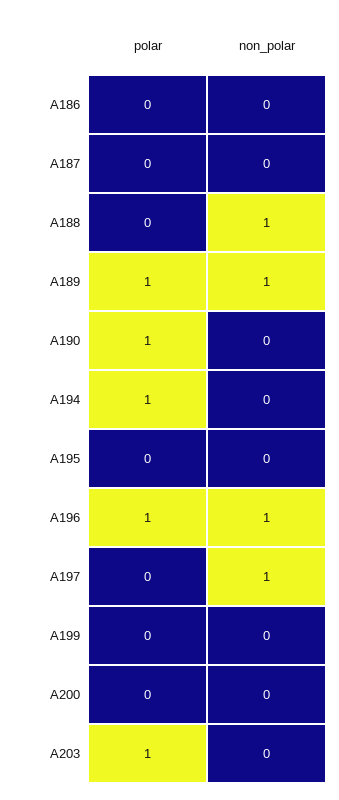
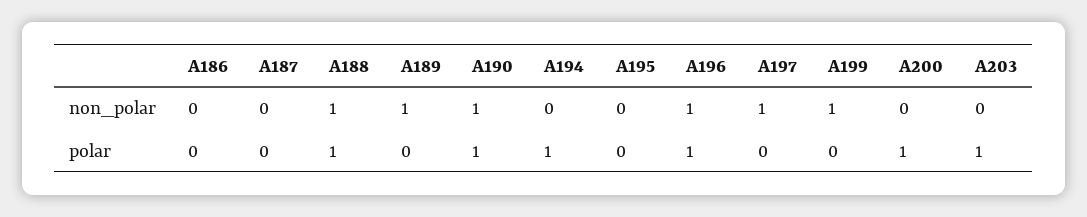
polar, A188: 0 -> 1
polar, A189: 1 -> 0
non_polar, A190: 0 -> 1
non_polar, A199: 0 -> 1
polar, A200: 0 -> 1

